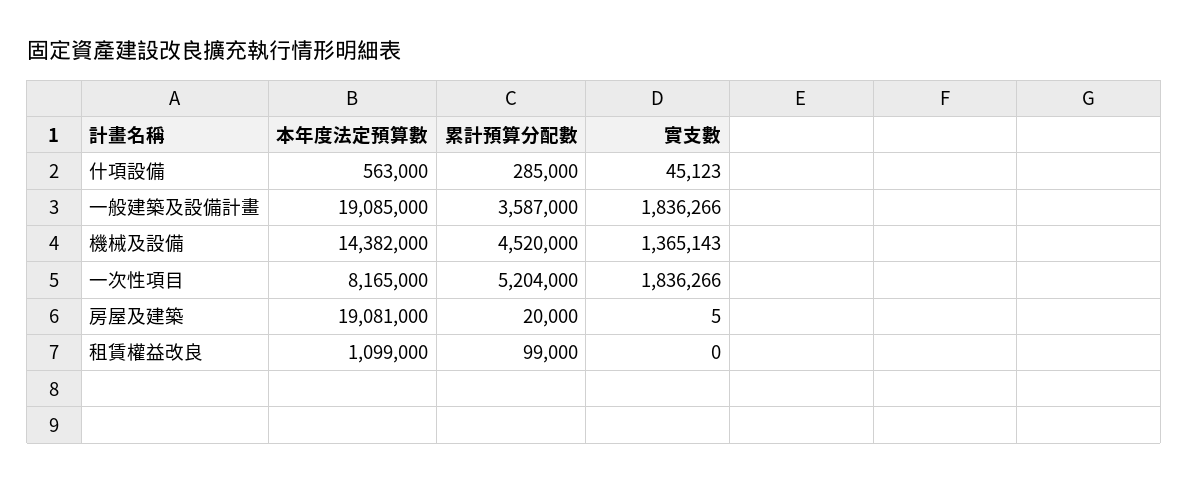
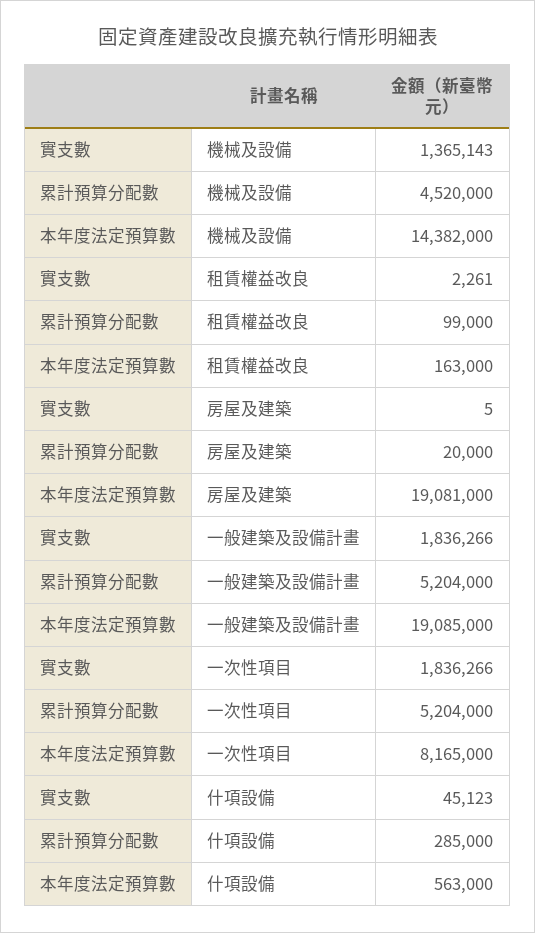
累計預算分配數, 一般建築及設備計畫: 3587000 -> 5204000
本年度法定預算數, 租賃權益改良: 1099000 -> 163000
實支數, 租賃權益改良: 0 -> 2261

